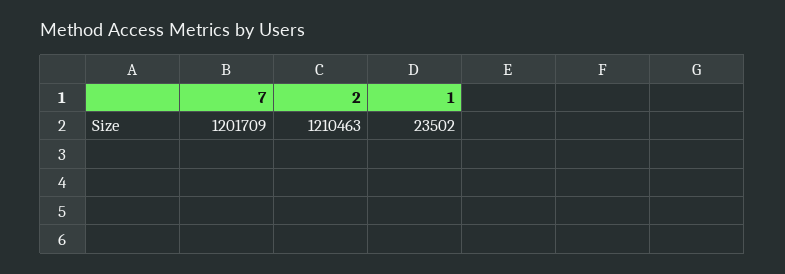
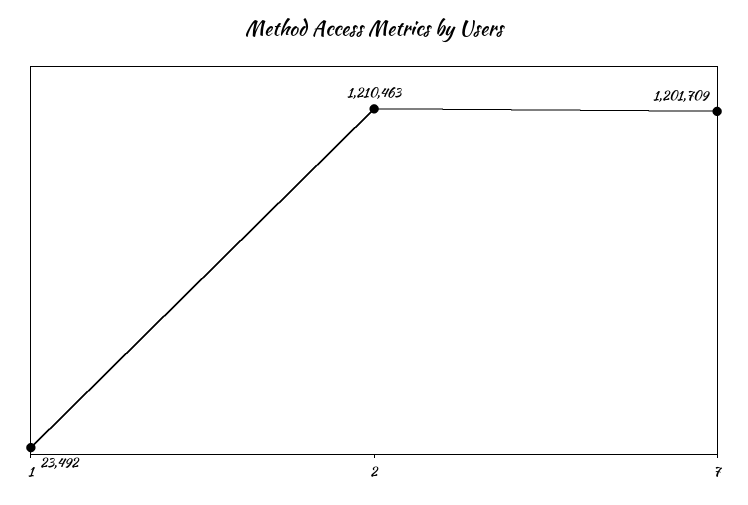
1: 23502 -> 23492

